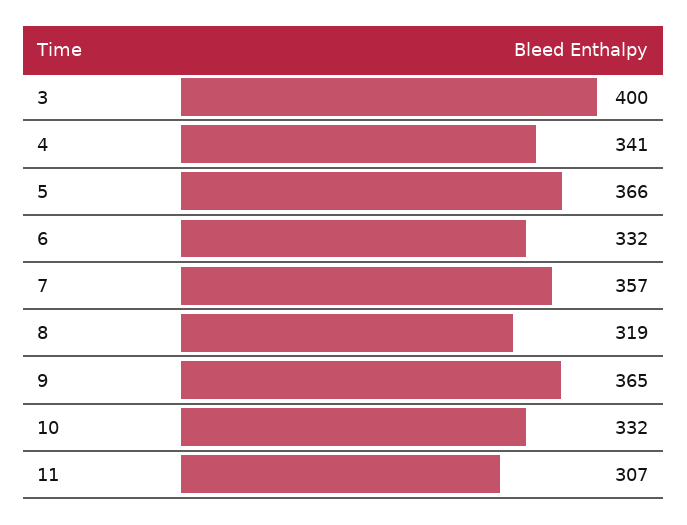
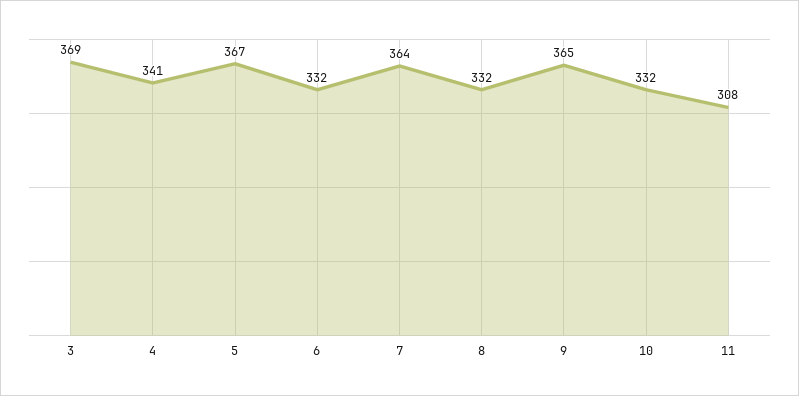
3: 400 -> 369
5: 366 -> 367
7: 357 -> 364
8: 319 -> 332
11: 307 -> 308

